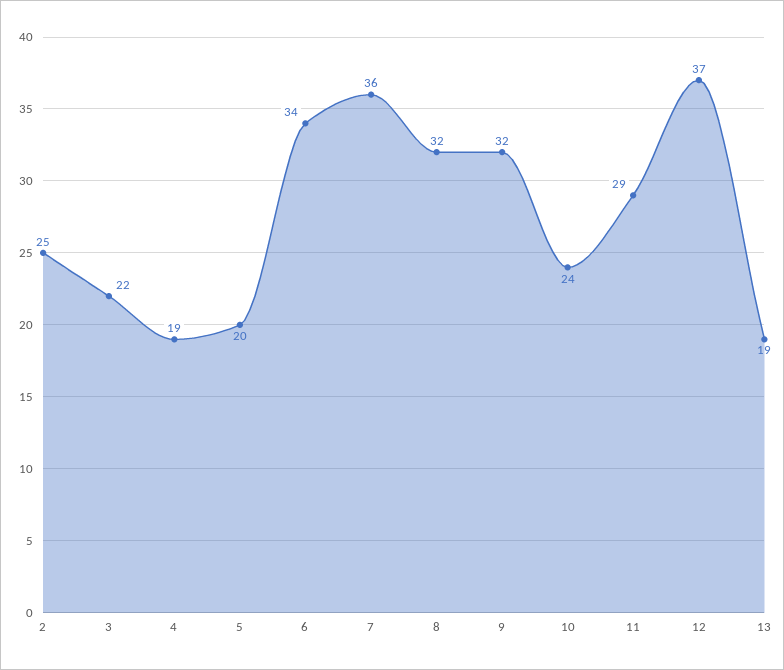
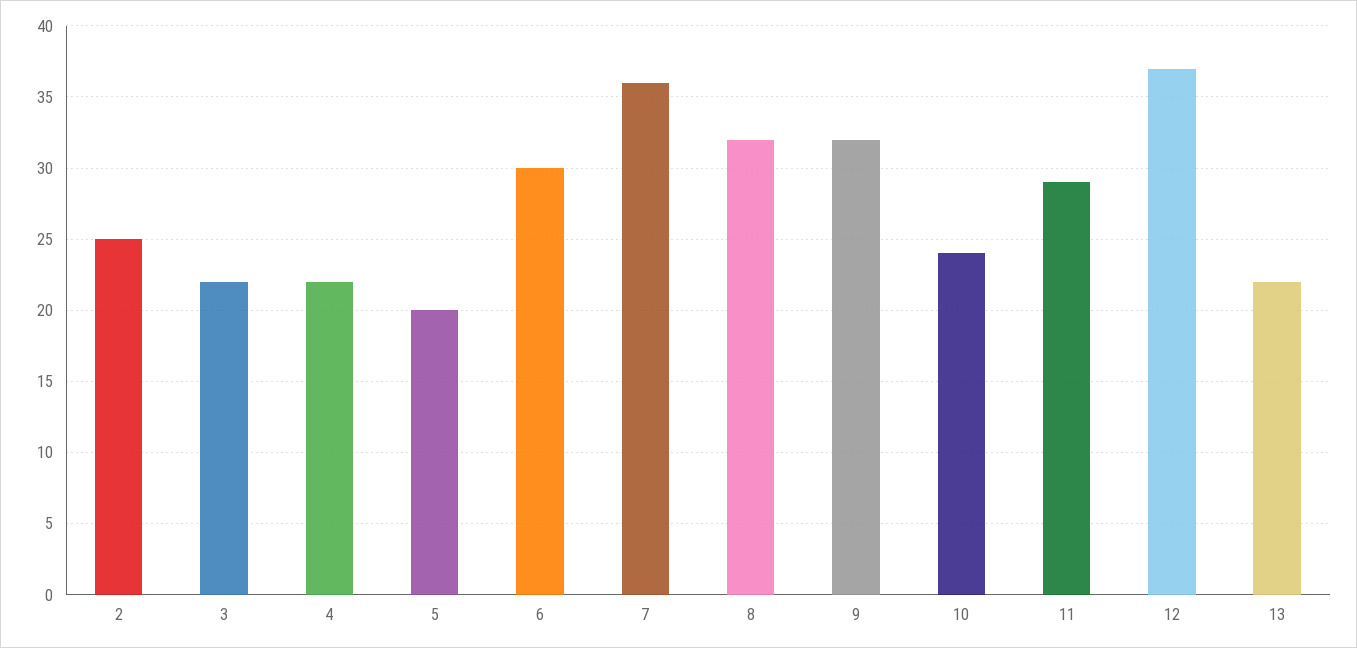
4: 19 -> 22
6: 34 -> 30
13: 19 -> 22

